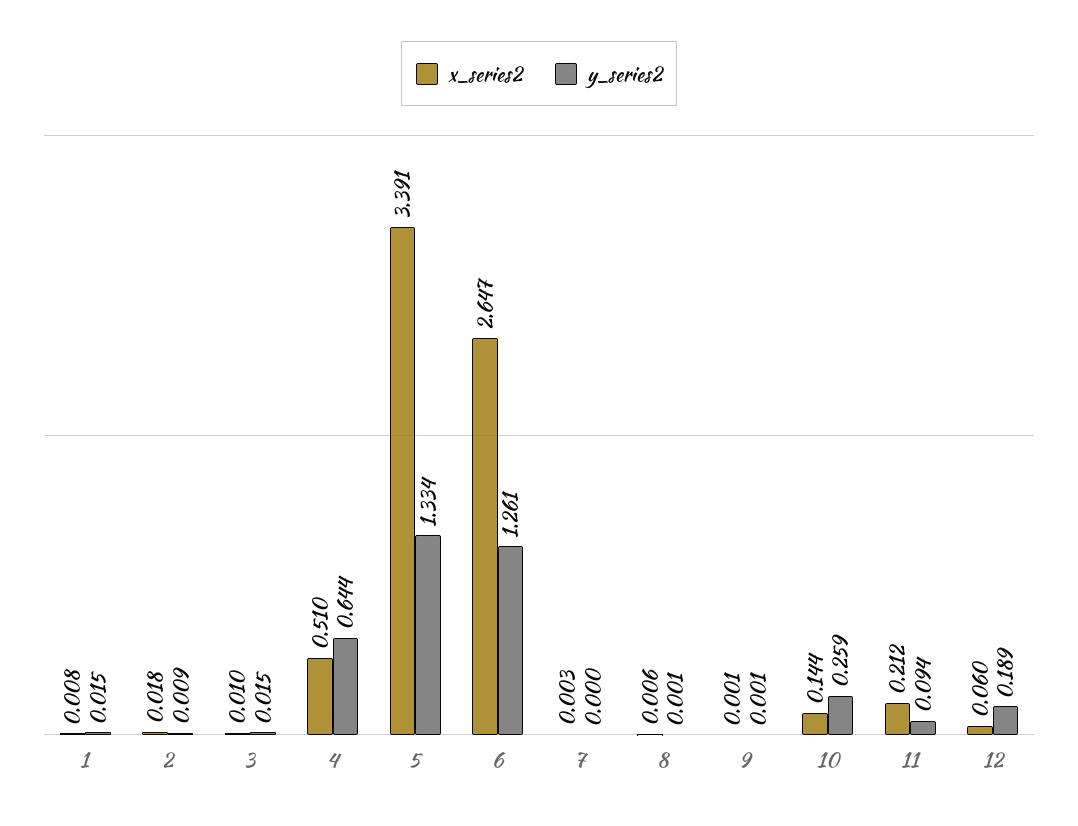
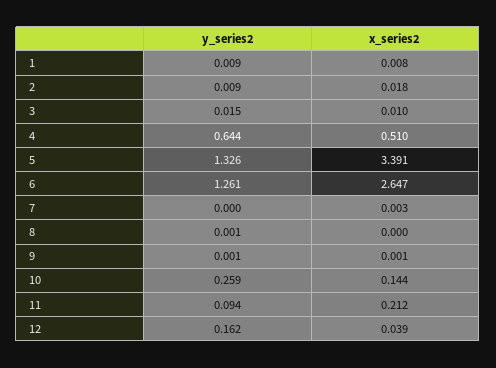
y_series2, 1: 0.015 -> 0.009
y_series2, 5: 1.334 -> 1.326
x_series2, 8: 0.006 -> 0
x_series2, 12: 0.06 -> 0.039
y_series2, 12: 0.189 -> 0.162

